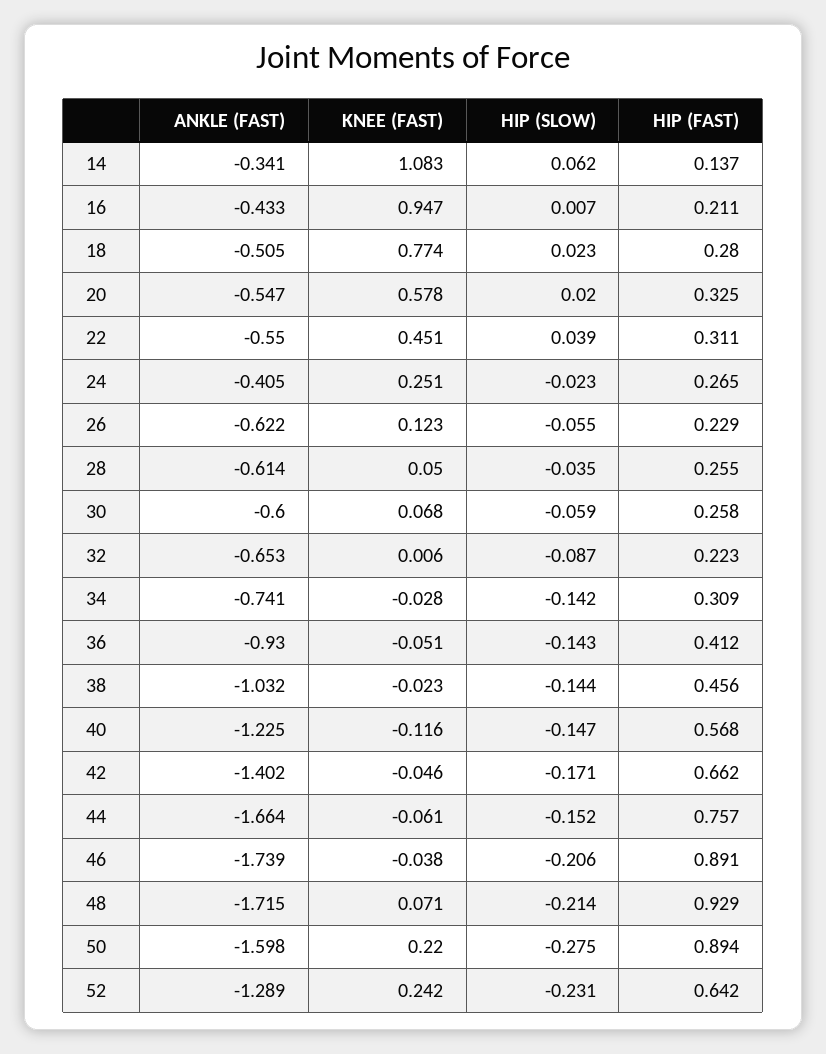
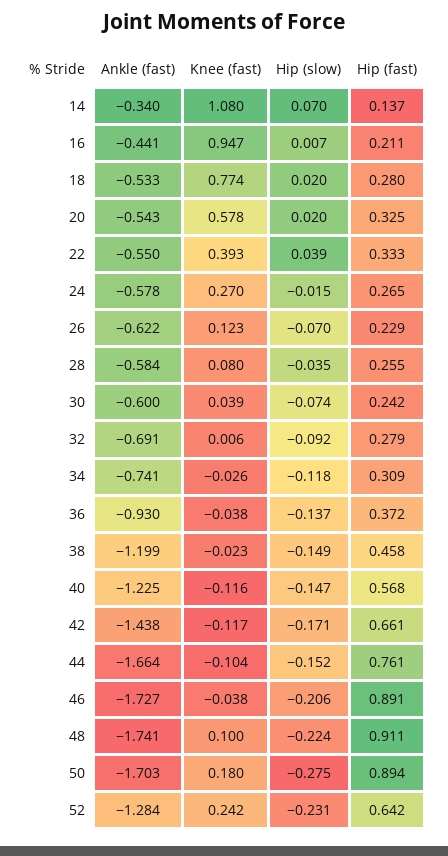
ANKLE (FAST), 14: -0.341 -> -0.34
KNEE (FAST), 14: 1.083 -> 1.08
HIP (SLOW), 14: 0.062 -> 0.07
ANKLE (FAST), 16: -0.433 -> -0.441
ANKLE (FAST), 18: -0.505 -> -0.533
HIP (SLOW), 18: 0.023 -> 0.02
ANKLE (FAST), 20: -0.547 -> -0.543
KNEE (FAST), 22: 0.451 -> 0.393
HIP (FAST), 22: 0.311 -> 0.333
ANKLE (FAST), 24: -0.405 -> -0.578
KNEE (FAST), 24: 0.251 -> 0.27
HIP (SLOW), 24: -0.023 -> -0.015
HIP (SLOW), 26: -0.055 -> -0.07
ANKLE (FAST), 28: -0.614 -> -0.584
KNEE (FAST), 28: 0.05 -> 0.08
KNEE (FAST), 30: 0.068 -> 0.039
HIP (SLOW), 30: -0.059 -> -0.074
HIP (FAST), 30: 0.258 -> 0.242
ANKLE (FAST), 32: -0.653 -> -0.691
HIP (SLOW), 32: -0.087 -> -0.092
HIP (FAST), 32: 0.223 -> 0.279
KNEE (FAST), 34: -0.028 -> -0.026
HIP (SLOW), 34: -0.142 -> -0.118
KNEE (FAST), 36: -0.051 -> -0.038
HIP (SLOW), 36: -0.143 -> -0.137
HIP (FAST), 36: 0.412 -> 0.372
ANKLE (FAST), 38: -1.032 -> -1.199
HIP (SLOW), 38: -0.144 -> -0.149
HIP (FAST), 38: 0.456 -> 0.458
ANKLE (FAST), 42: -1.402 -> -1.438
KNEE (FAST), 42: -0.046 -> -0.117
HIP (FAST), 42: 0.662 -> 0.661
KNEE (FAST), 44: -0.061 -> -0.104
HIP (FAST), 44: 0.757 -> 0.761
ANKLE (FAST), 46: -1.739 -> -1.727
ANKLE (FAST), 48: -1.715 -> -1.741
KNEE (FAST), 48: 0.071 -> 0.1
HIP (SLOW), 48: -0.214 -> -0.224
HIP (FAST), 48: 0.929 -> 0.911
ANKLE (FAST), 50: -1.598 -> -1.703
KNEE (FAST), 50: 0.22 -> 0.18
ANKLE (FAST), 52: -1.289 -> -1.284

